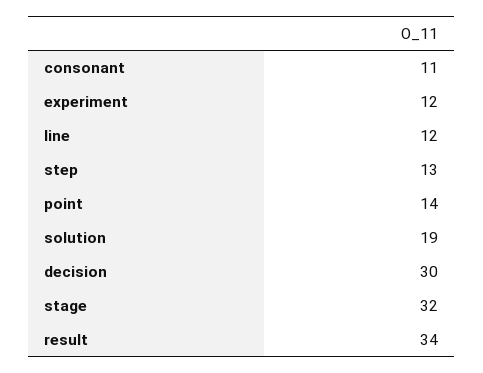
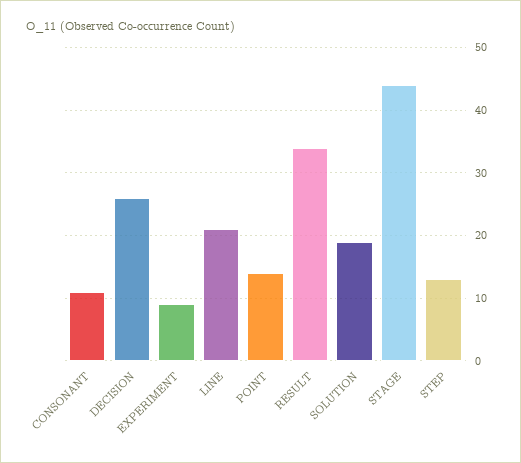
experiment: 12 -> 9
line: 12 -> 21
decision: 30 -> 26
stage: 32 -> 44

